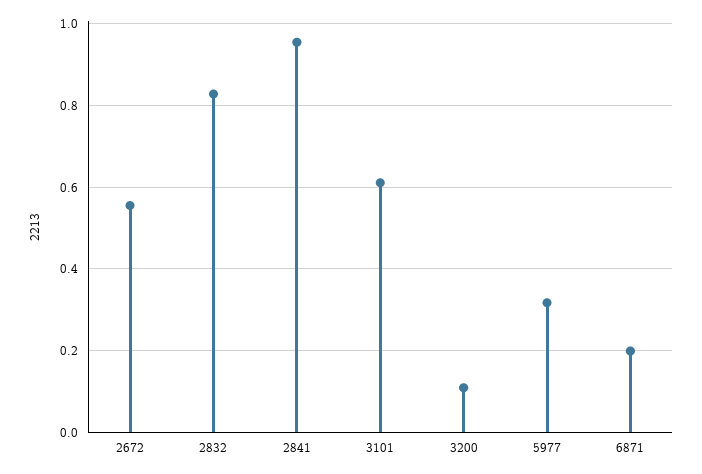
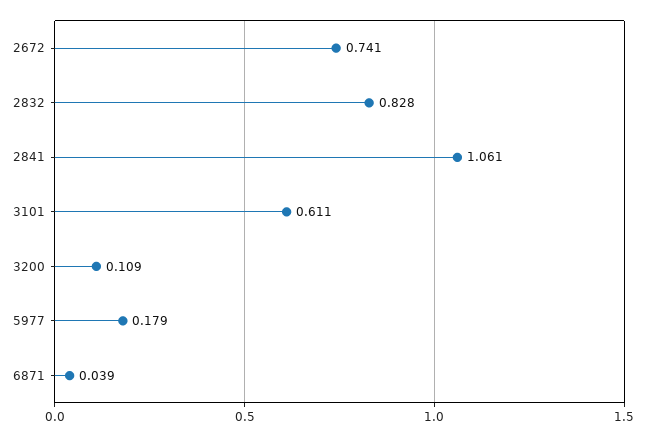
2672: 0.56 -> 0.741
2841: 0.96 -> 1.061
5977: 0.32 -> 0.179
6871: 0.2 -> 0.039

